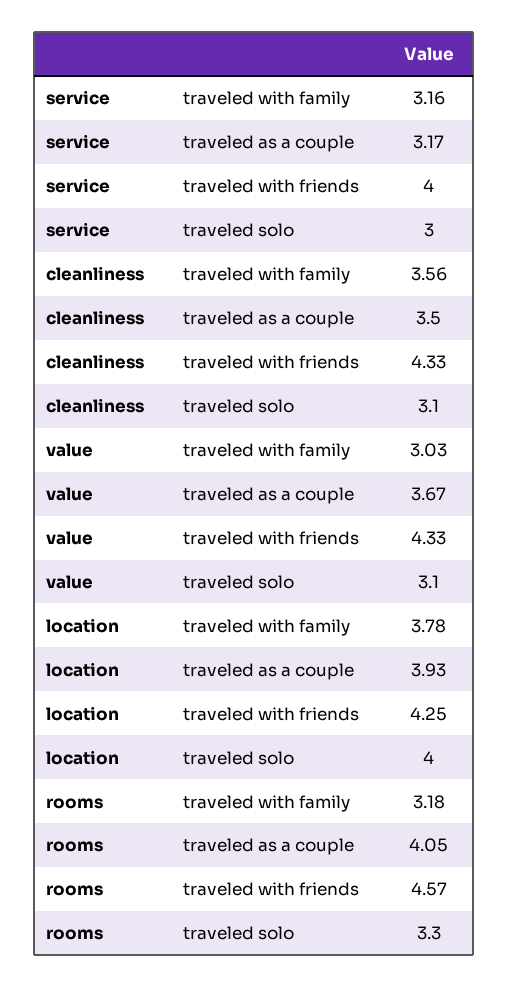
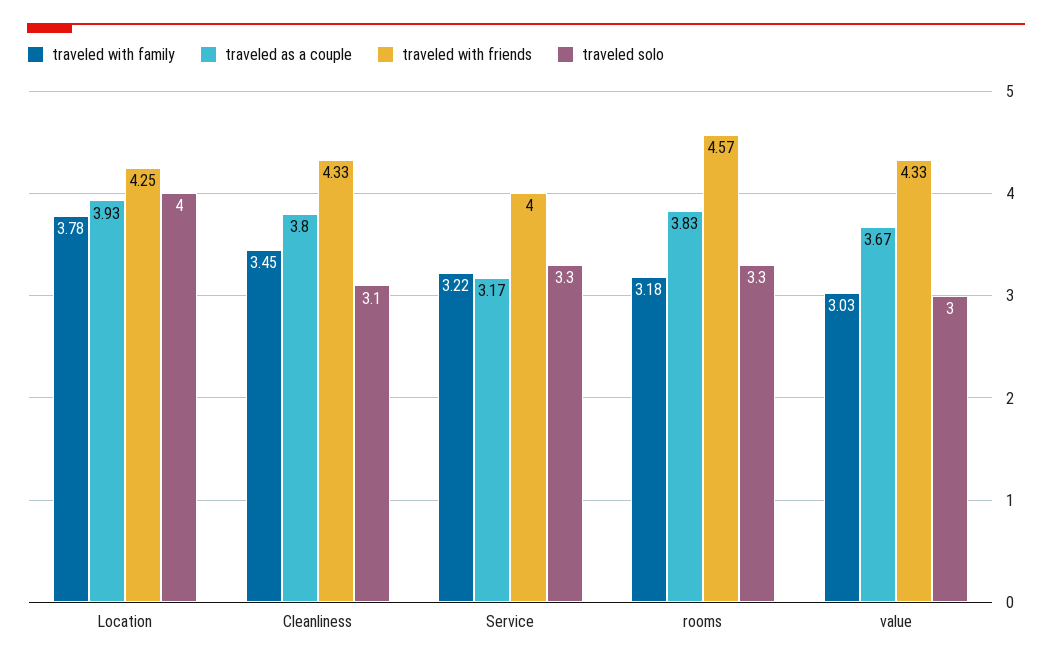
traveled with family, service: 3.16 -> 3.22
traveled solo, service: 3 -> 3.3
traveled with family, cleanliness: 3.56 -> 3.45
traveled as a couple, cleanliness: 3.5 -> 3.8
traveled solo, value: 3.1 -> 3
traveled as a couple, rooms: 4.05 -> 3.83

